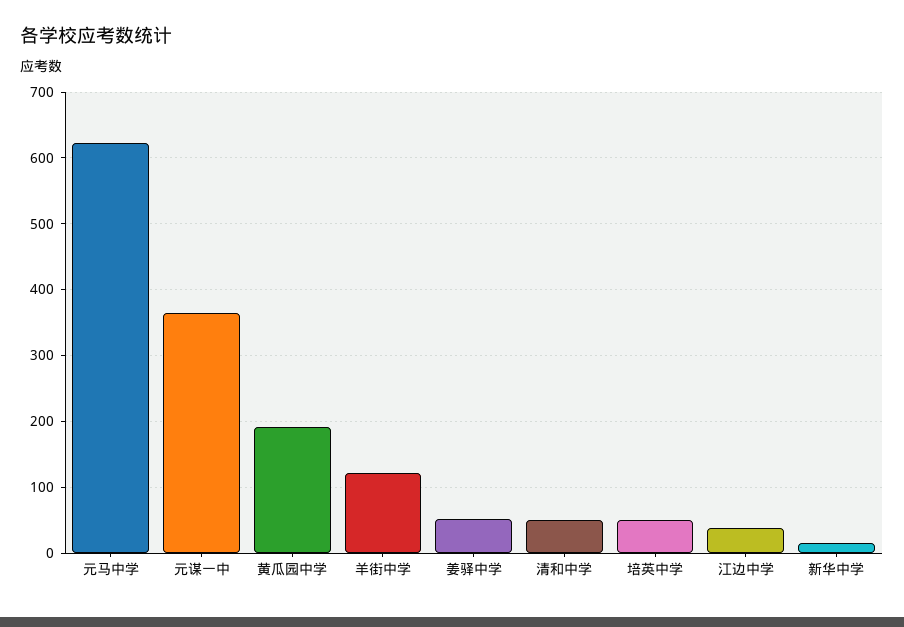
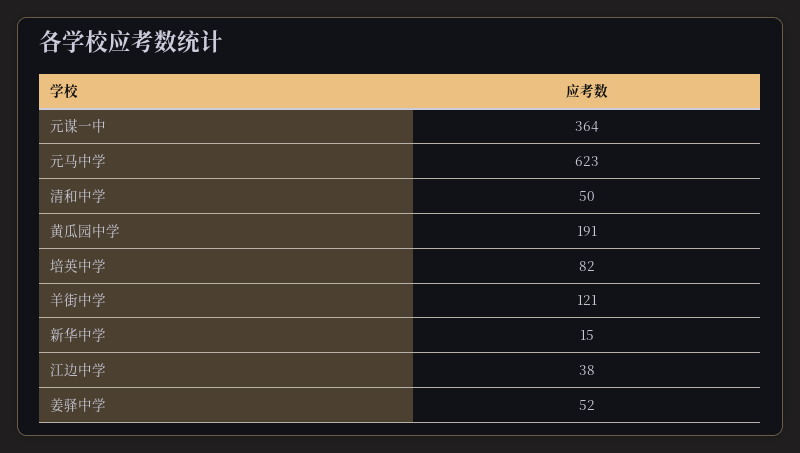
培英中学: 50 -> 82

